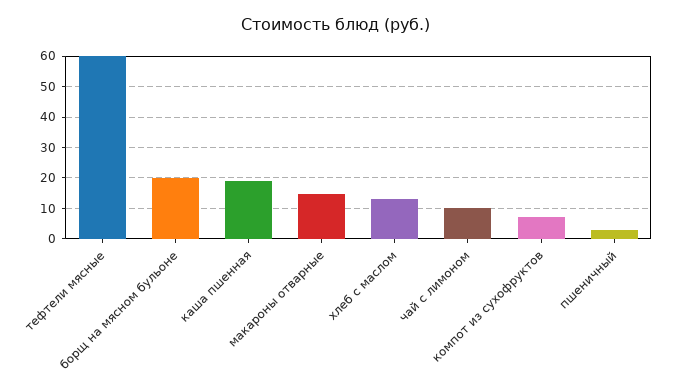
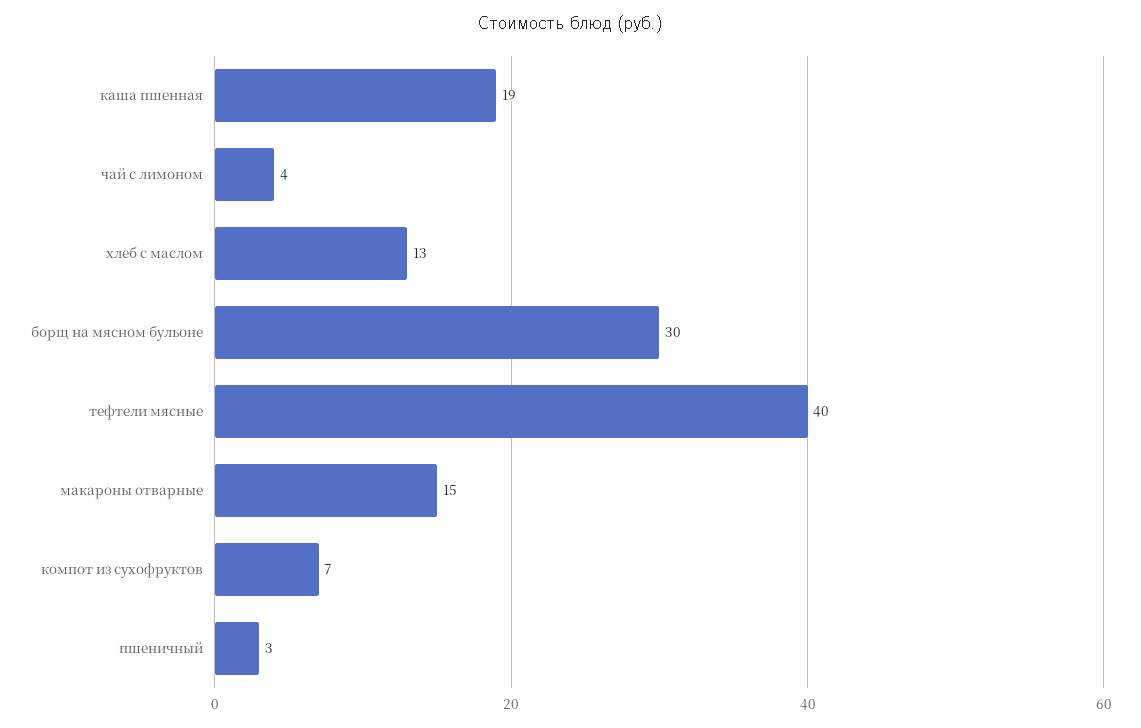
тефтели мясные: 60 -> 40
борщ на мясном бульоне: 20 -> 30
чай с лимоном: 10 -> 4

